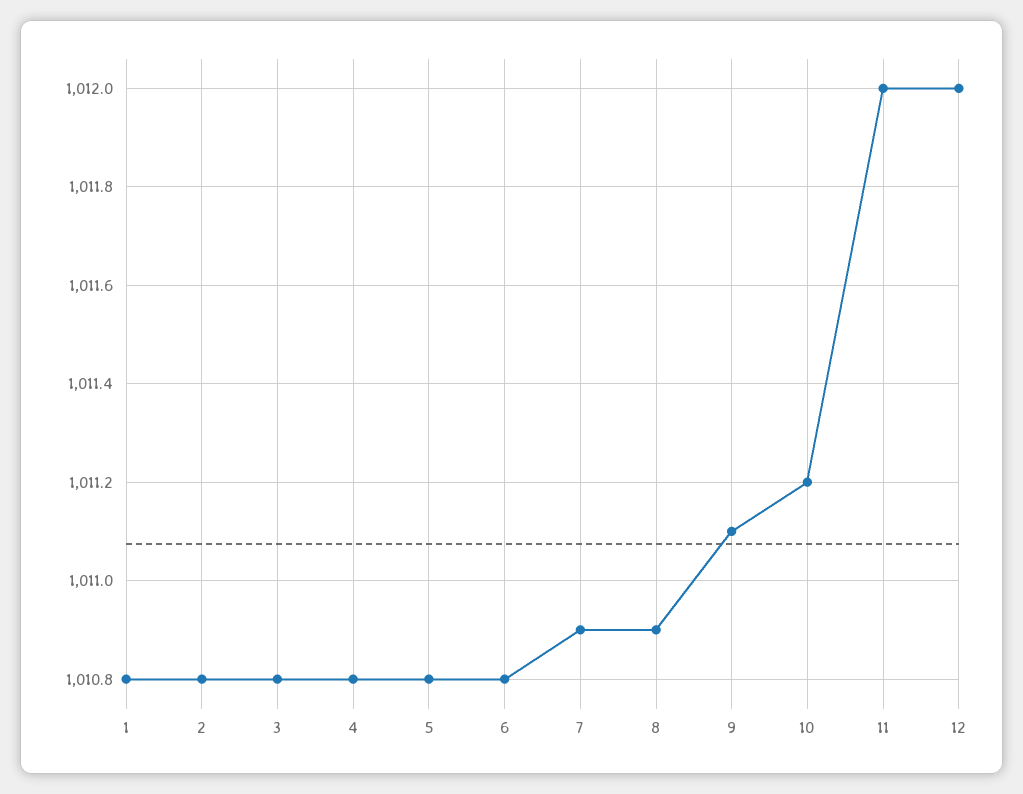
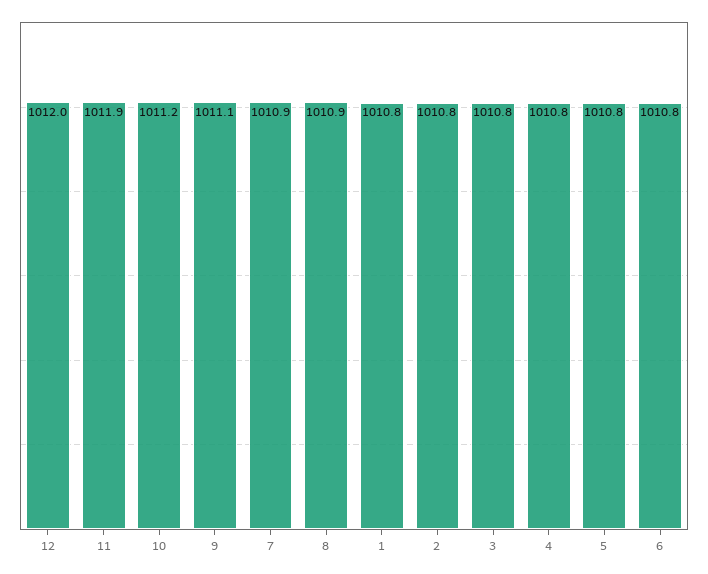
11: 1012 -> 1011.9

